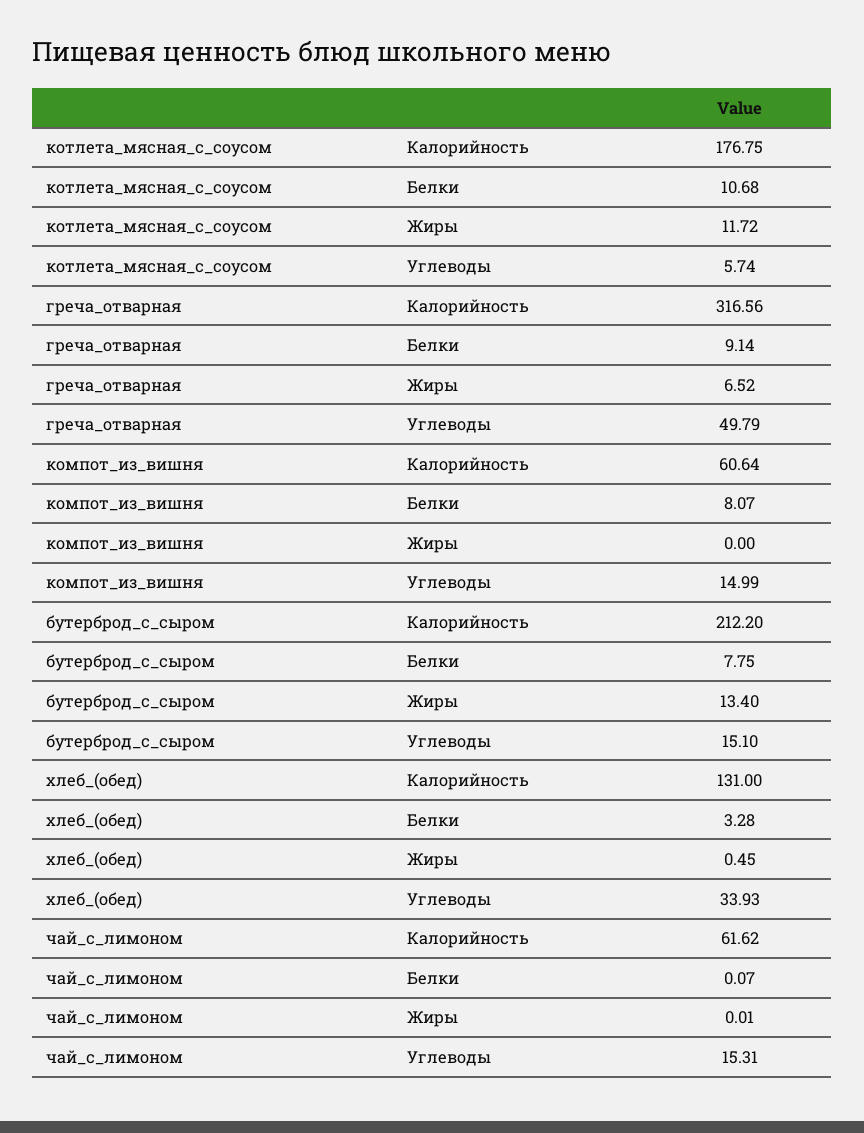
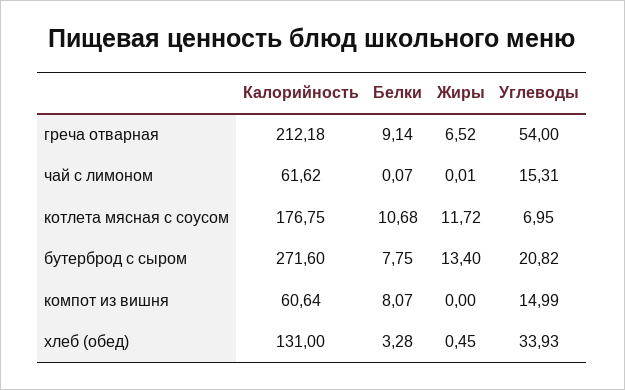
котлета_мясная_с_соусом, Углеводы: 5.74 -> 6.95
греча_отварная, Калорийность: 316.56 -> 212.18
греча_отварная, Углеводы: 49.79 -> 54
бутерброд_с_сыром, Калорийность: 212.2 -> 271.6
бутерброд_с_сыром, Углеводы: 15.1 -> 20.82

